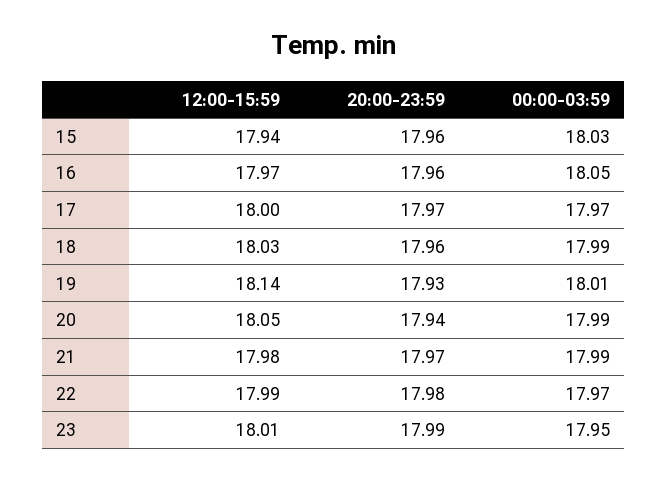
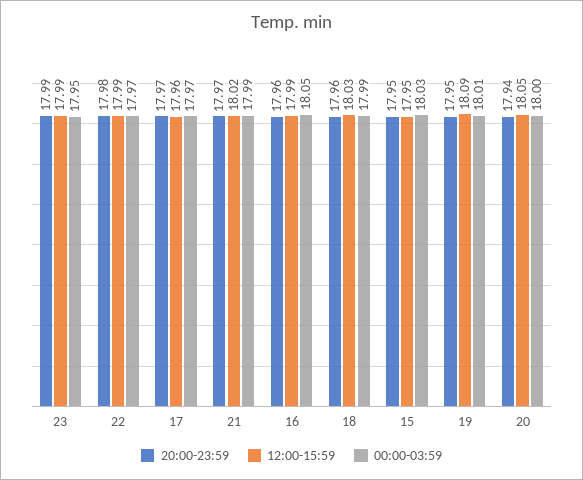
12:00-15:59, 15: 17.94 -> 17.95
20:00-23:59, 15: 17.96 -> 17.95
12:00-15:59, 16: 17.97 -> 17.99
12:00-15:59, 17: 18 -> 17.96
12:00-15:59, 19: 18.14 -> 18.09
20:00-23:59, 19: 17.93 -> 17.95
00:00-03:59, 20: 17.99 -> 18
12:00-15:59, 21: 17.98 -> 18.02
12:00-15:59, 23: 18.01 -> 17.99

